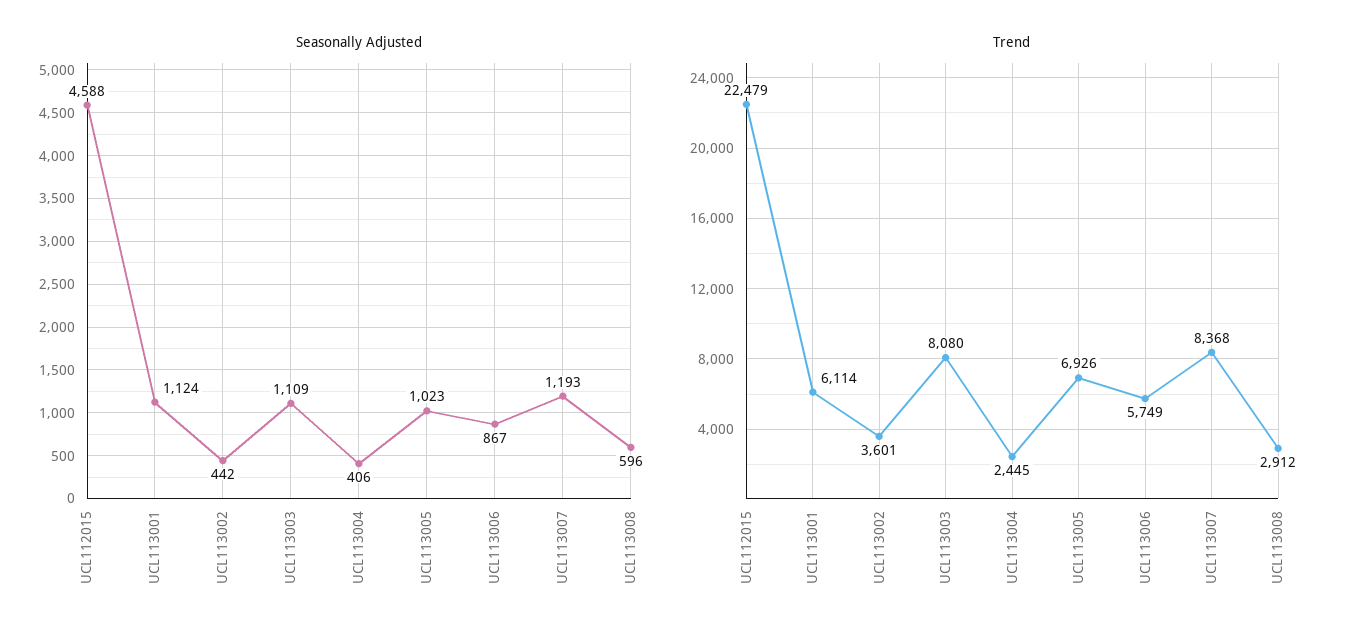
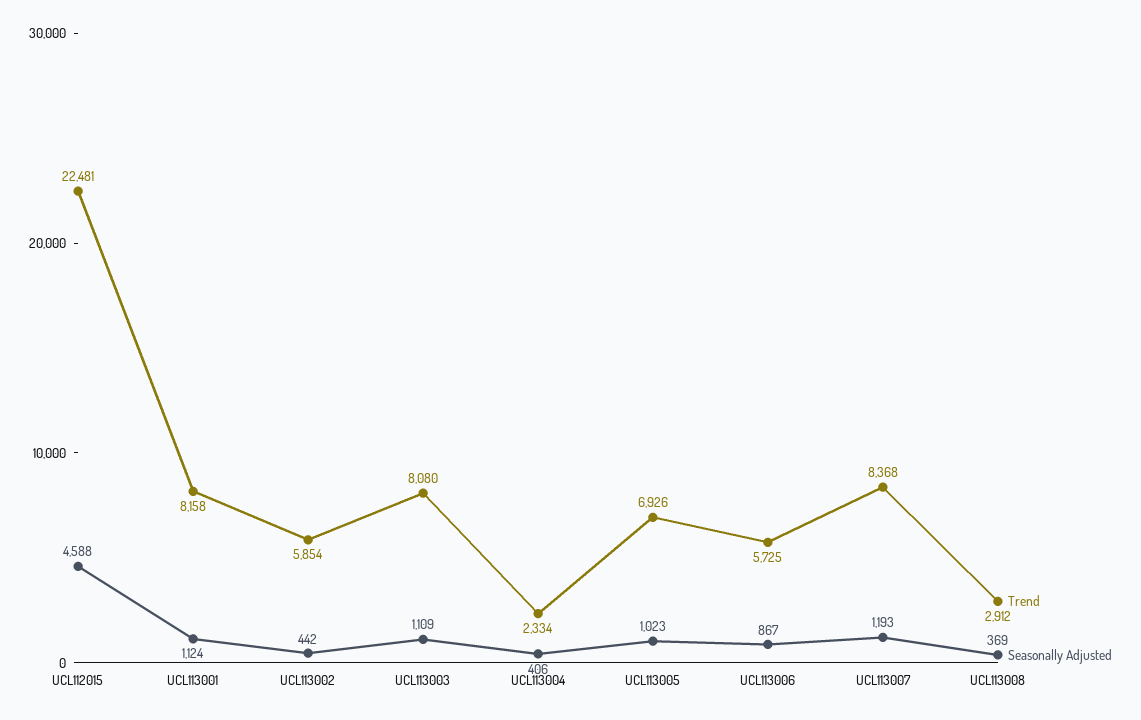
Seasonally Adjusted, UCL113008: 596 -> 369
Trend, UCL112015: 22479 -> 22481
Trend, UCL113001: 6114 -> 8158
Trend, UCL113002: 3601 -> 5854
Trend, UCL113004: 2445 -> 2334
Trend, UCL113006: 5749 -> 5725

